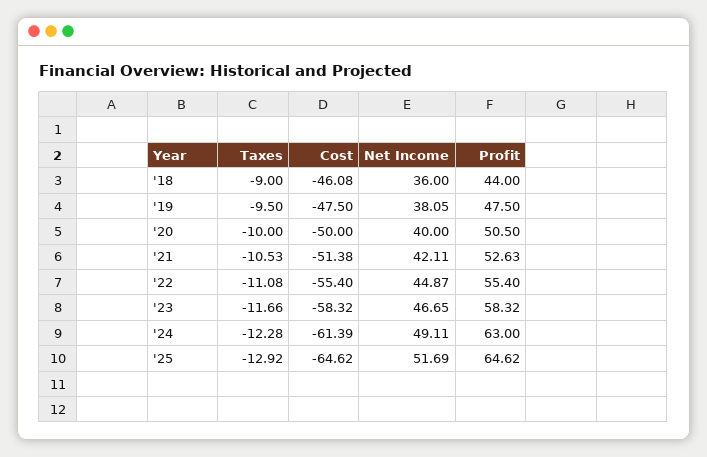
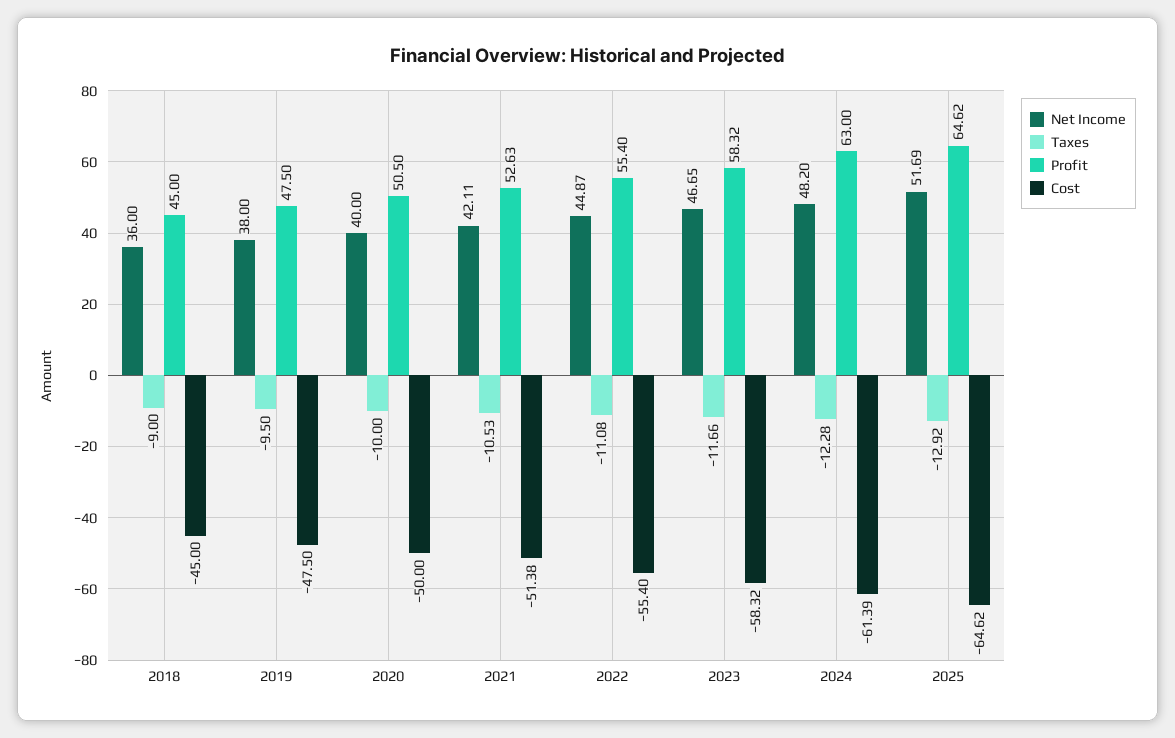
Cost, '18: -46.08 -> -45
Profit, '18: 44 -> 45
Net Income, '19: 38.05 -> 38
Net Income, '24: 49.11 -> 48.2

